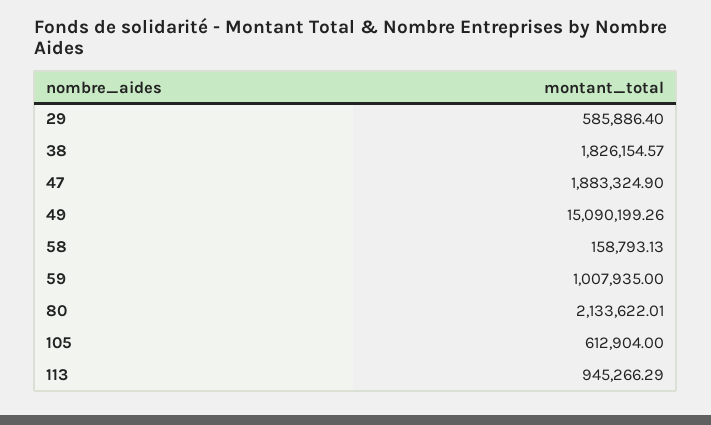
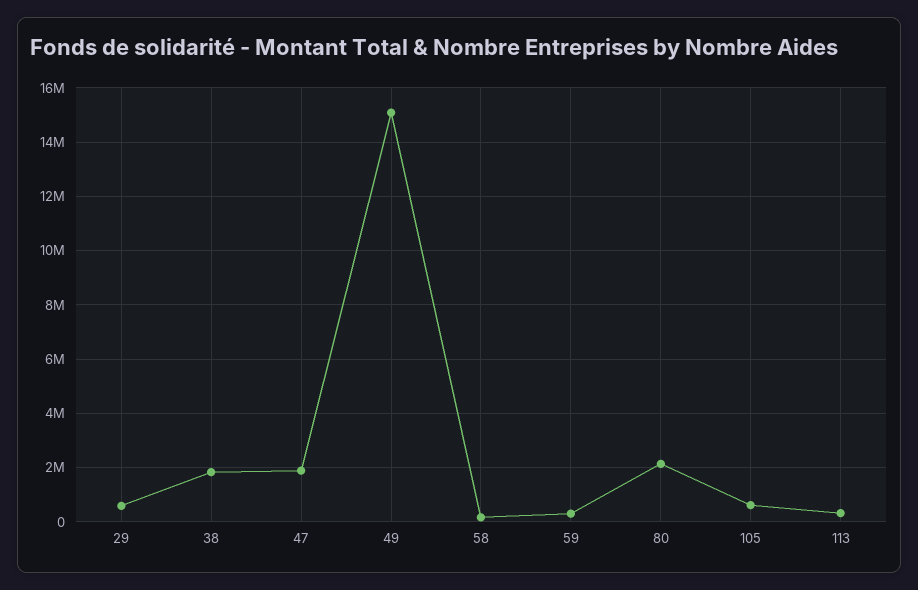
59: 1007935 -> 250000
113: 945266.29 -> 250000

